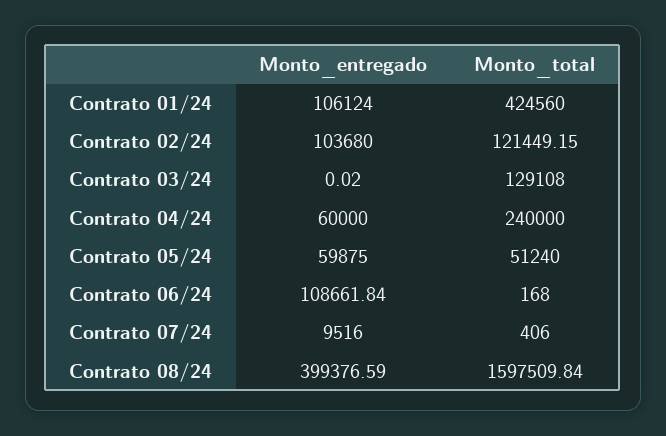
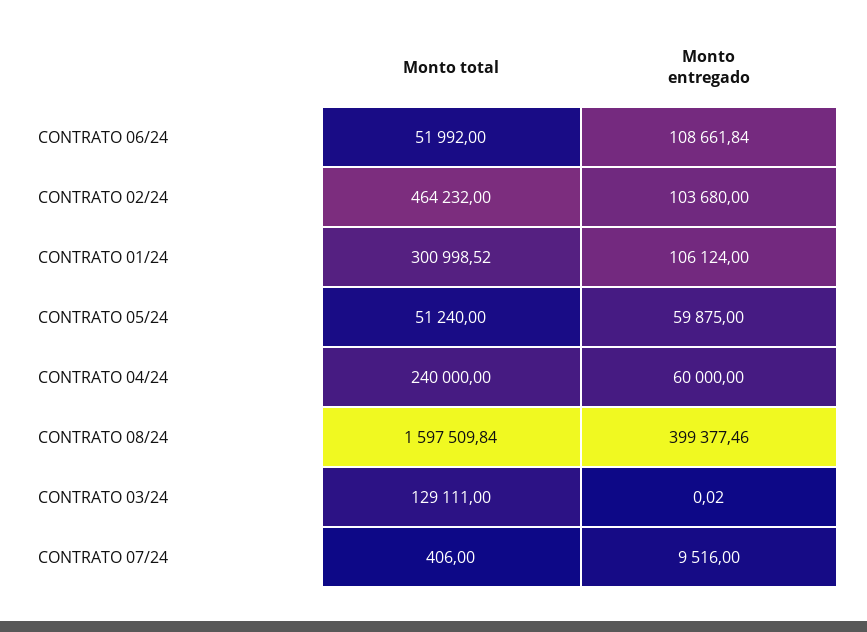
Monto_total, Contrato 01/24: 424560 -> 300998.52
Monto_total, Contrato 02/24: 121449.15 -> 464232
Monto_total, Contrato 03/24: 129108 -> 129111
Monto_total, Contrato 06/24: 168 -> 51992
Monto_entregado, Contrato 08/24: 399376.59 -> 399377.46

